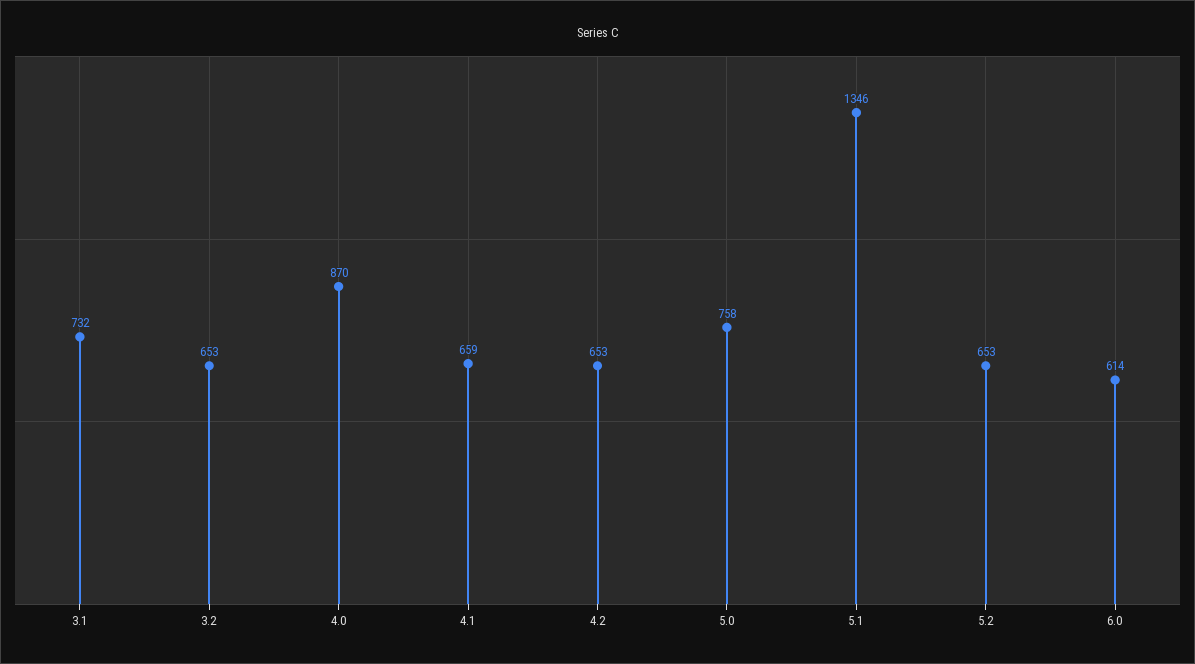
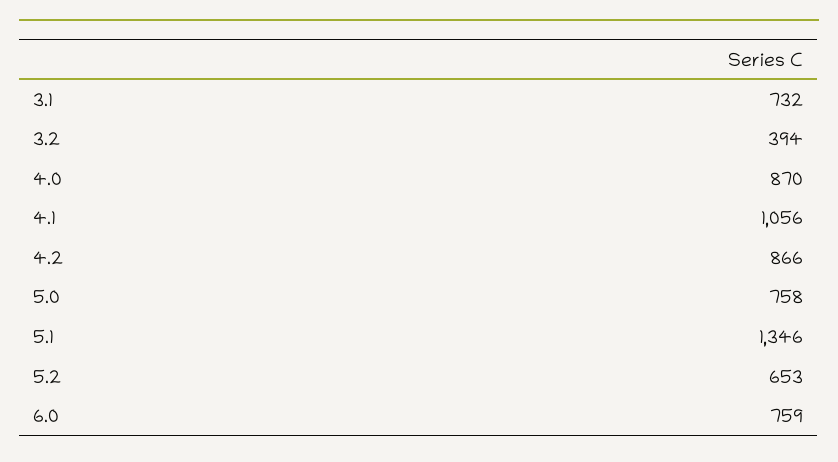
3.2: 653 -> 394
4.1: 659 -> 1056
4.2: 653 -> 866
6.0: 614 -> 759

